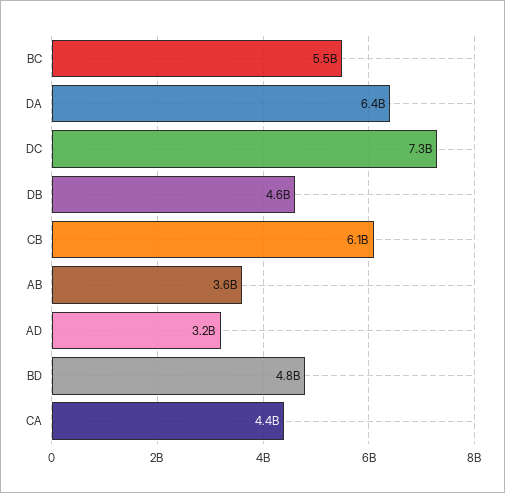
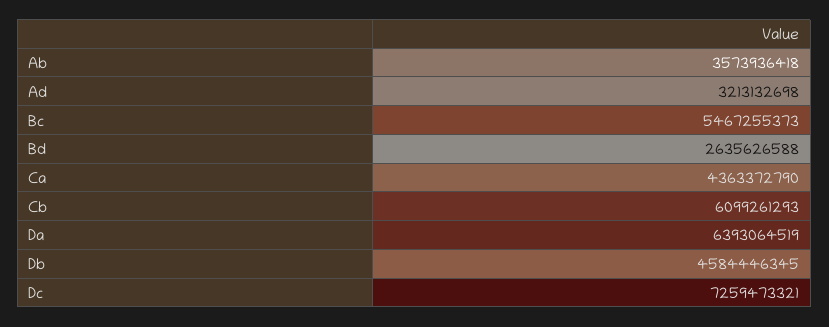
BD: 4800000000 -> 2635626588

